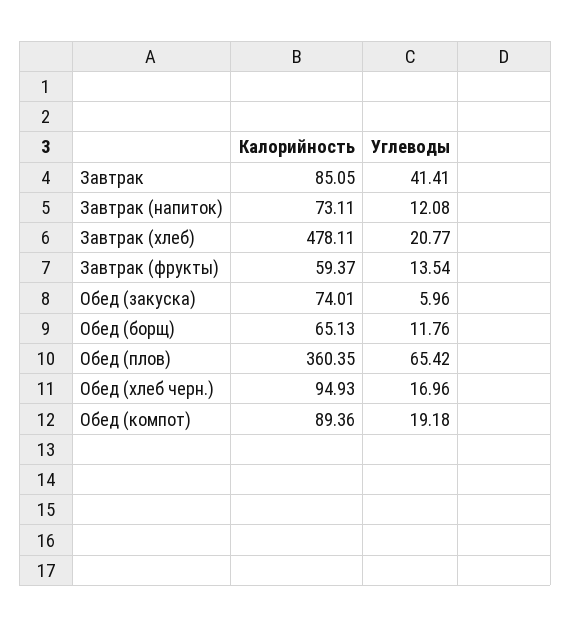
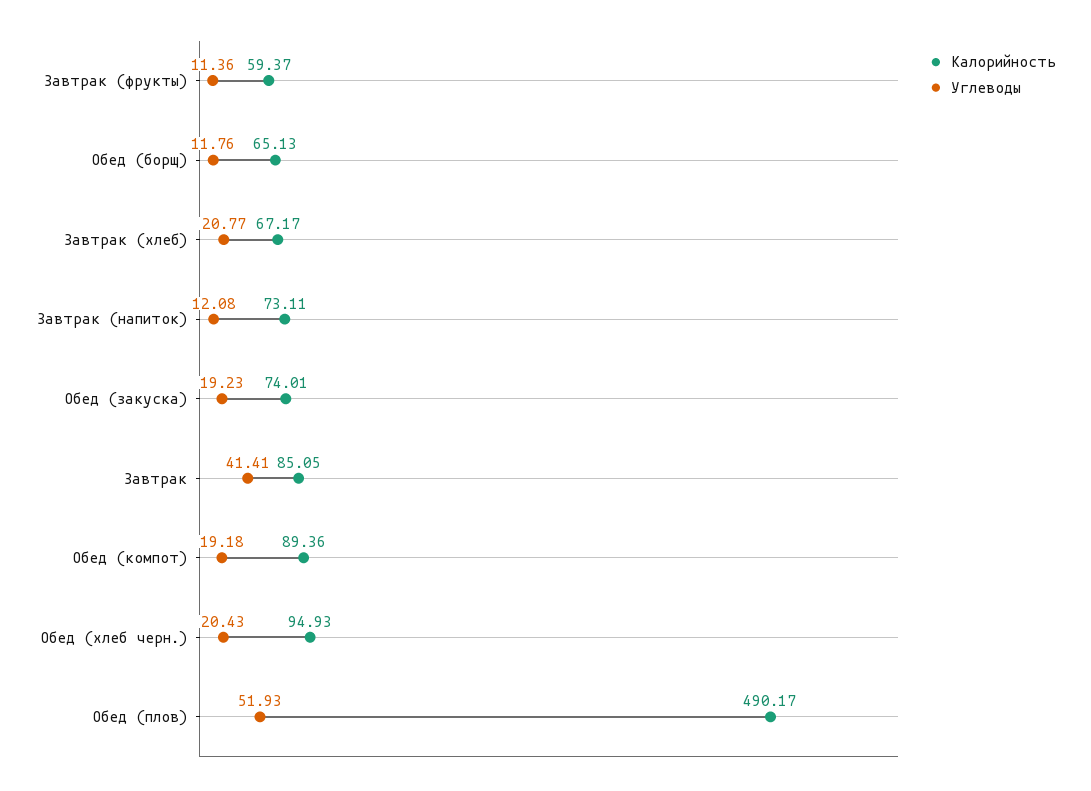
Калорийность, Завтрак (хлеб): 478.11 -> 67.17
Углеводы, Завтрак (фрукты): 13.54 -> 11.36
Углеводы, Обед (закуска): 5.96 -> 19.23
Калорийность, Обед (плов): 360.35 -> 490.17
Углеводы, Обед (плов): 65.42 -> 51.93
Углеводы, Обед (хлеб черн.): 16.96 -> 20.43

